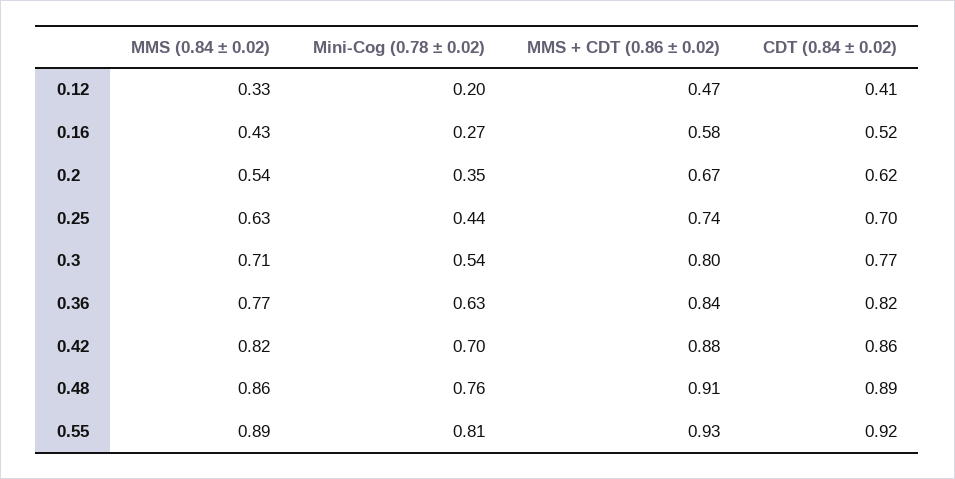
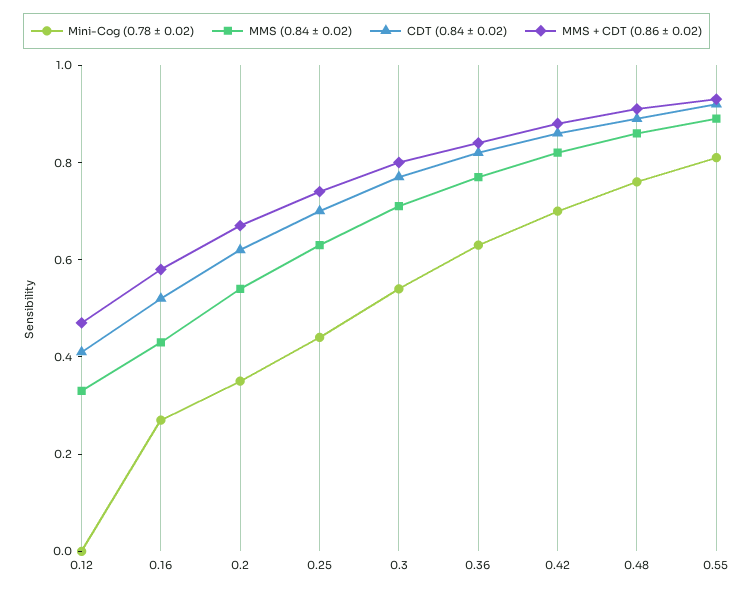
Mini-Cog (0.78 ± 0.02), 0.12: 0.2 -> 0

